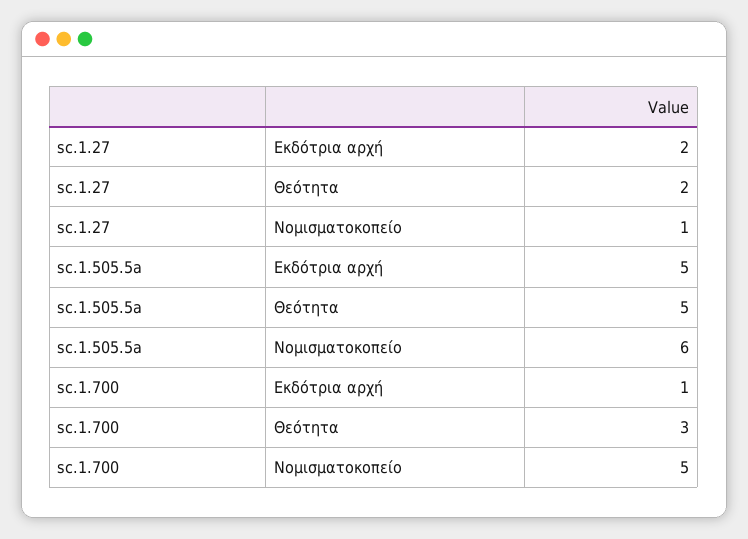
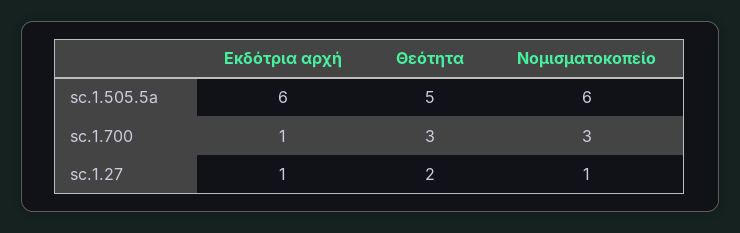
sc.1.27, Εκδότρια αρχή: 2 -> 1
sc.1.505.5a, Εκδότρια αρχή: 5 -> 6
sc.1.700, Νομισματοκοπείο: 5 -> 3

